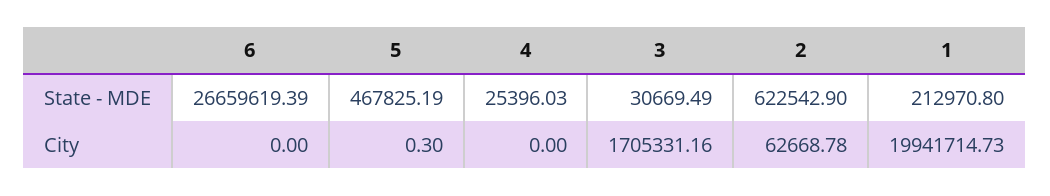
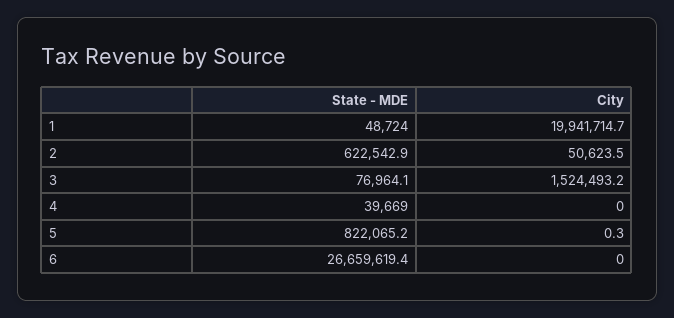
5, State - MDE: 467825.19 -> 822065.2
4, State - MDE: 25396.03 -> 39669
3, State - MDE: 30669.49 -> 76964.1
1, State - MDE: 212970.8 -> 48724
3, City: 1705331.16 -> 1524493.2
2, City: 62668.78 -> 50623.5

